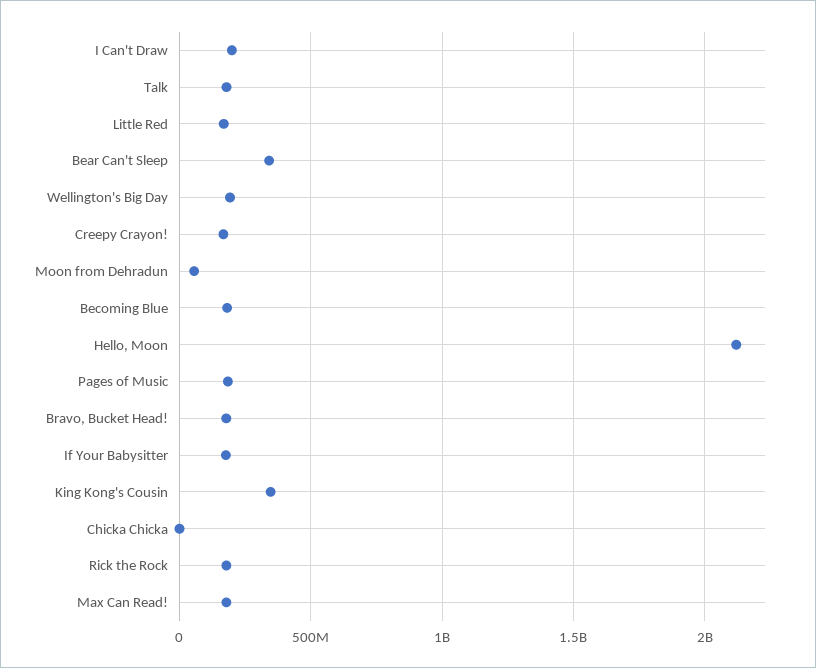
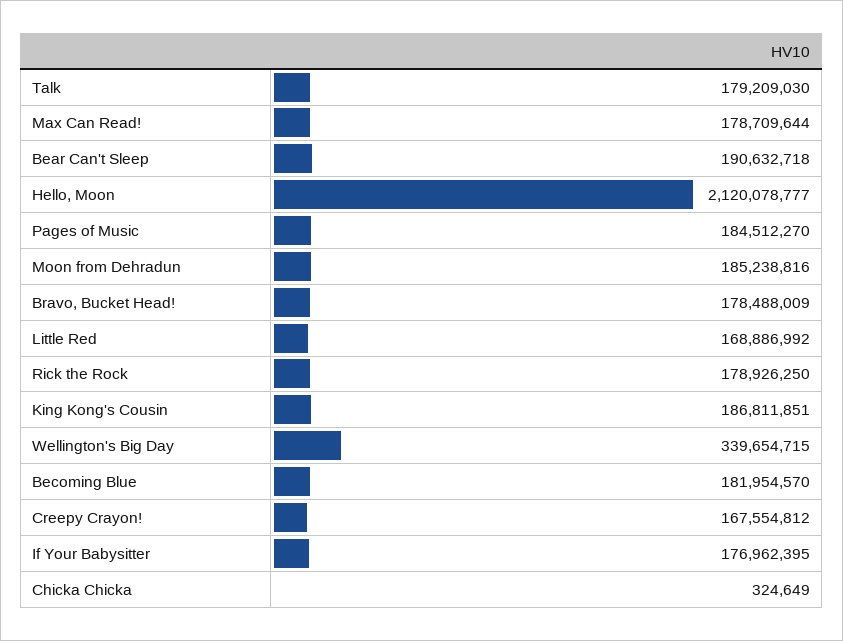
I Can't Draw: 200000000 -> none
Bear Can't Sleep: 350000000 -> 190632718
Wellington's Big Day: 200000000 -> 339654715
Moon from Dehradun: 50000000 -> 185238816
King Kong's Cousin: 350000000 -> 186811851

